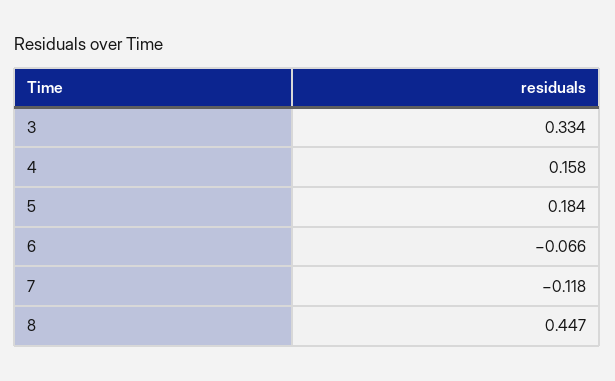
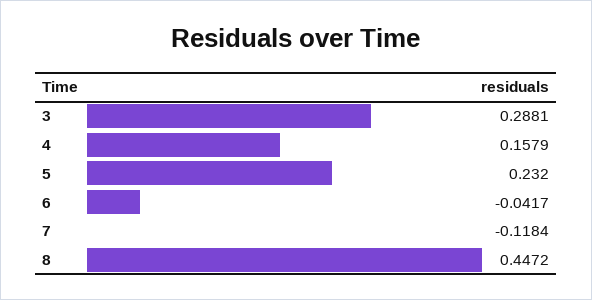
3: 0.334 -> 0.2881
5: 0.184 -> 0.232
6: -0.066 -> -0.0417

